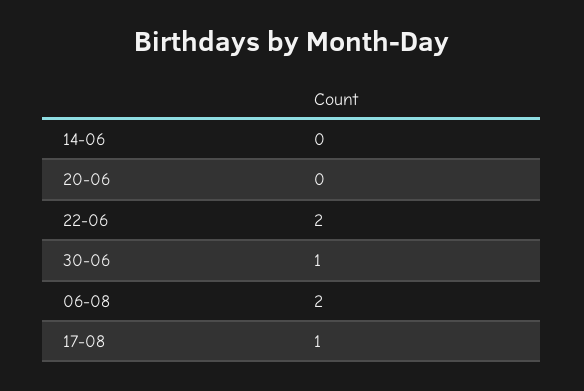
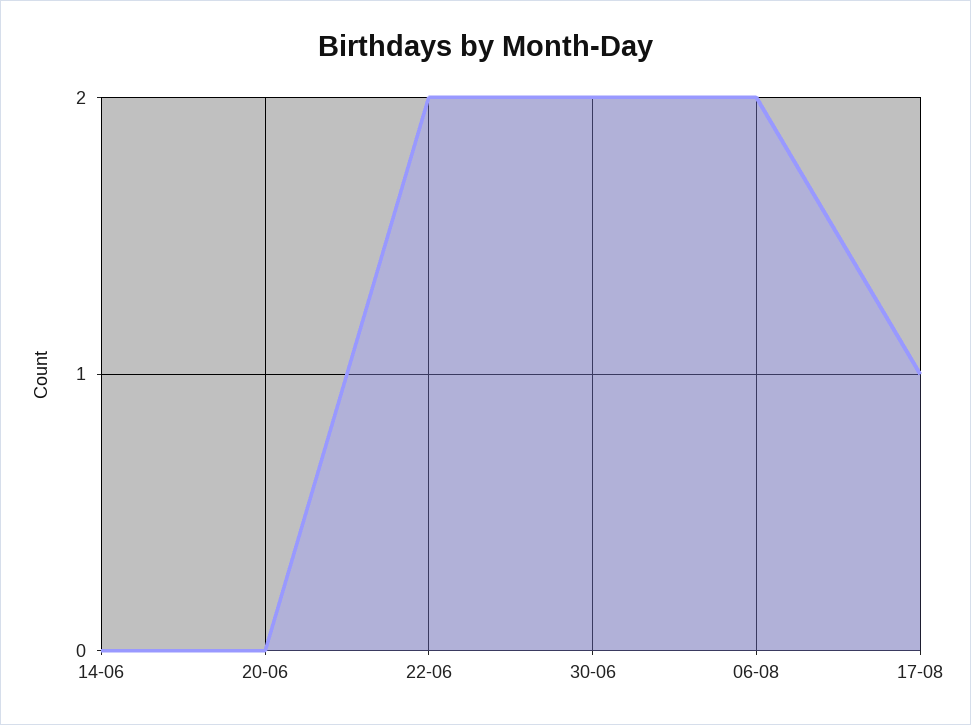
30-06: 1 -> 2

